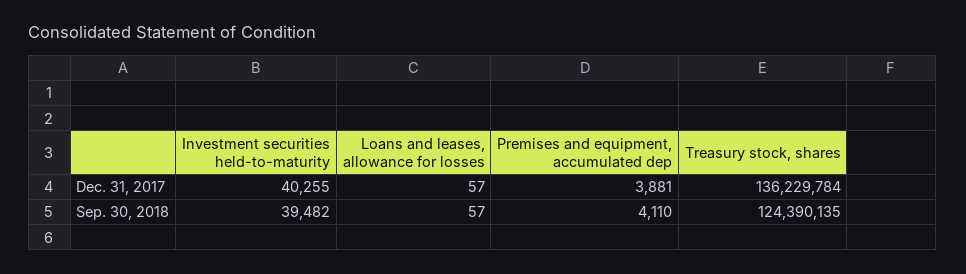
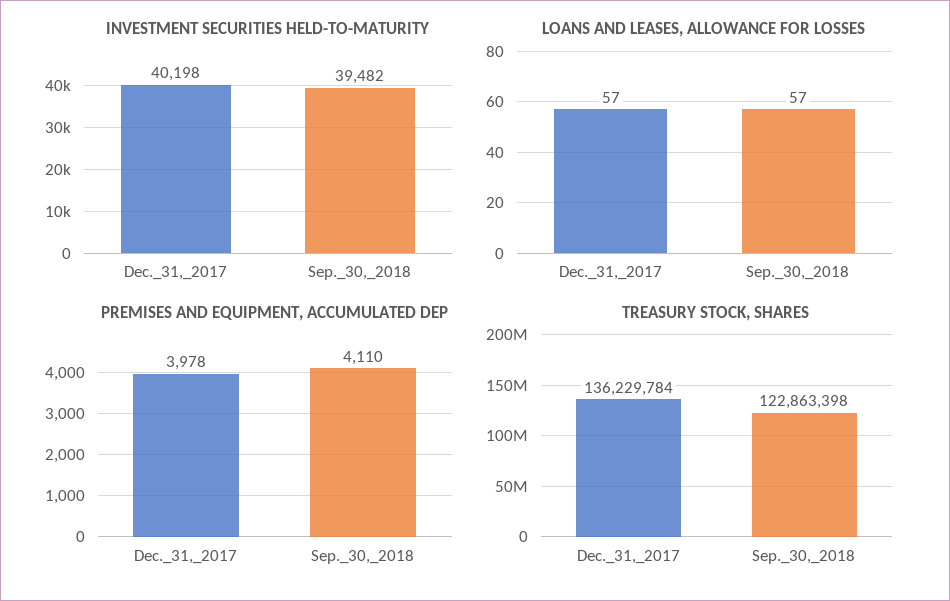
Investment securities held-to-maturity, Dec. 31, 2017: 40255 -> 40198
Premises and equipment, accumulated dep, Dec. 31, 2017: 3881 -> 3978
Treasury stock, shares, Sep. 30, 2018: 124390135 -> 122863398

